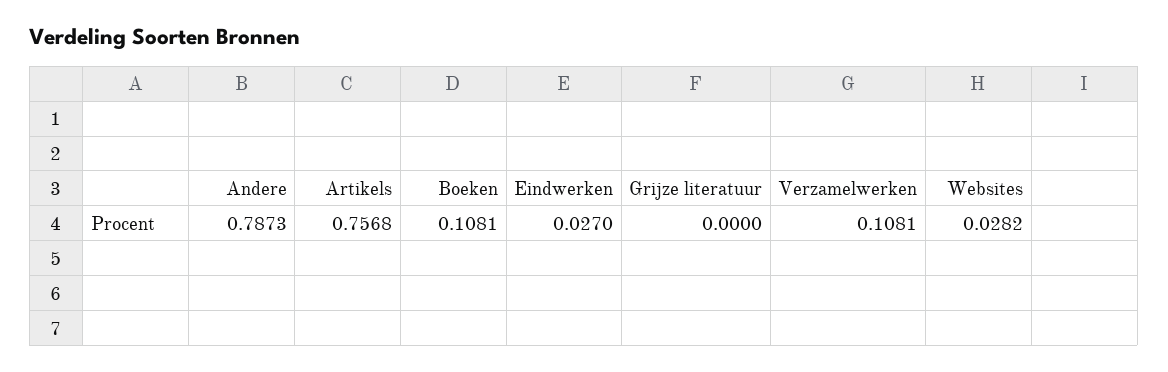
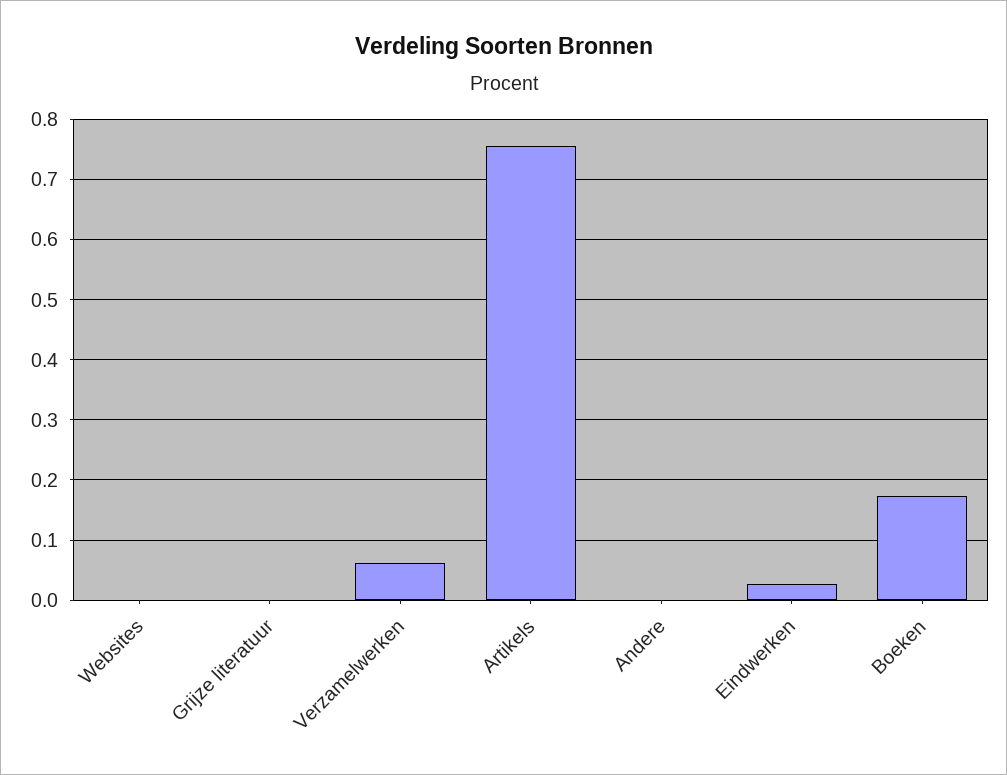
Andere: 0.7873 -> 0
Boeken: 0.1081 -> 0.17
Verzamelwerken: 0.1081 -> 0.06
Websites: 0.0282 -> 0

